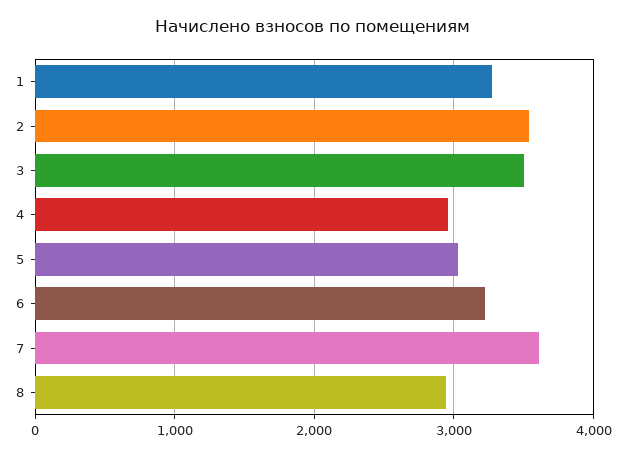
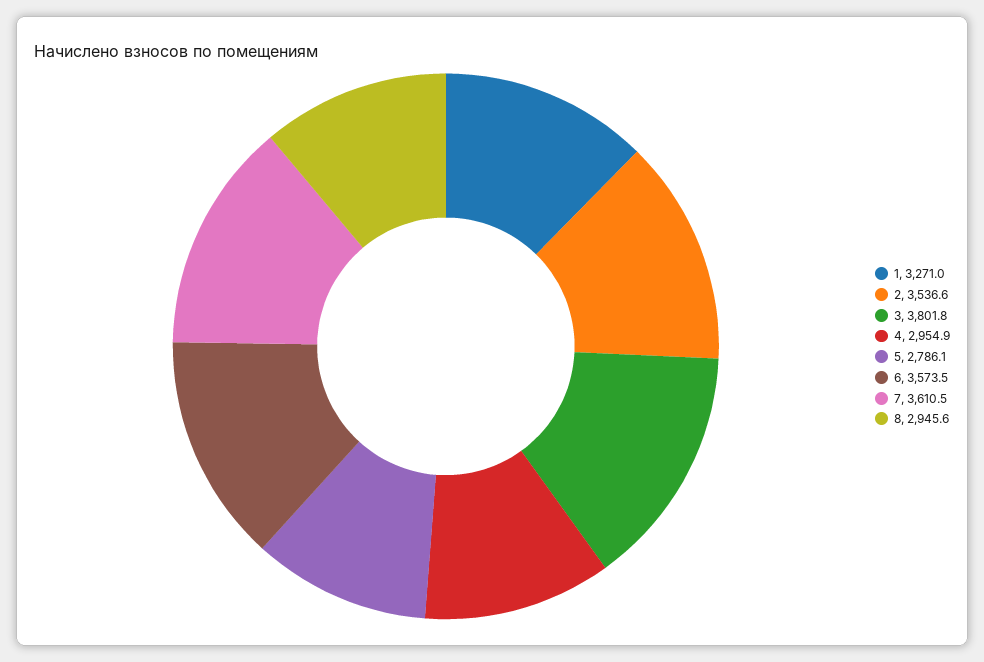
3: 3500 -> 3801.8
5: 3000 -> 2786.1
6: 3200 -> 3573.5

